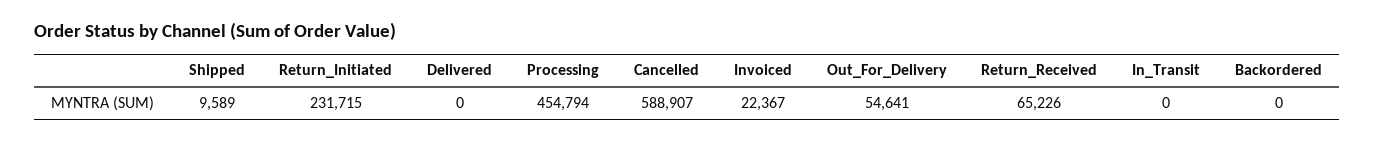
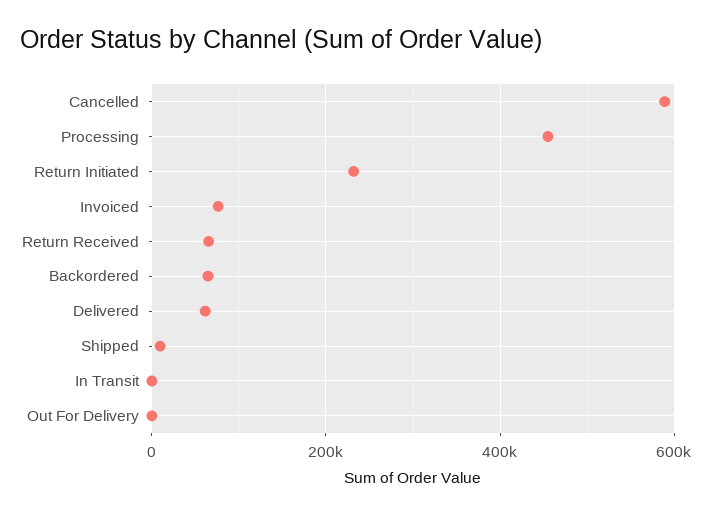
Delivered: 0 -> 60000
Invoiced: 22367 -> 80000
Out_For_Delivery: 54641 -> 0
Backordered: 0 -> 60000

